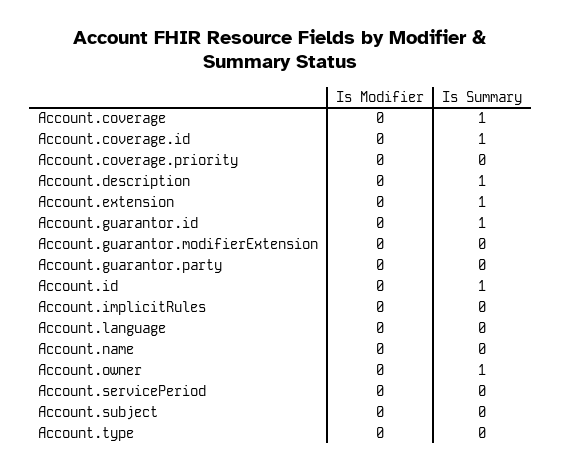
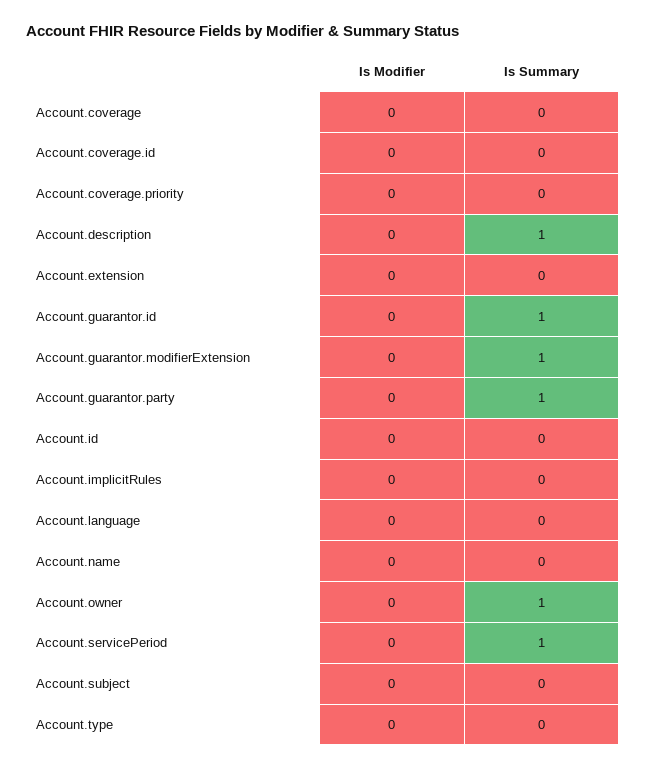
Is Summary, Account.coverage: 1 -> 0
Is Summary, Account.coverage.id: 1 -> 0
Is Summary, Account.extension: 1 -> 0
Is Summary, Account.guarantor.modifierExtension: 0 -> 1
Is Summary, Account.guarantor.party: 0 -> 1
Is Summary, Account.id: 1 -> 0
Is Summary, Account.servicePeriod: 0 -> 1

